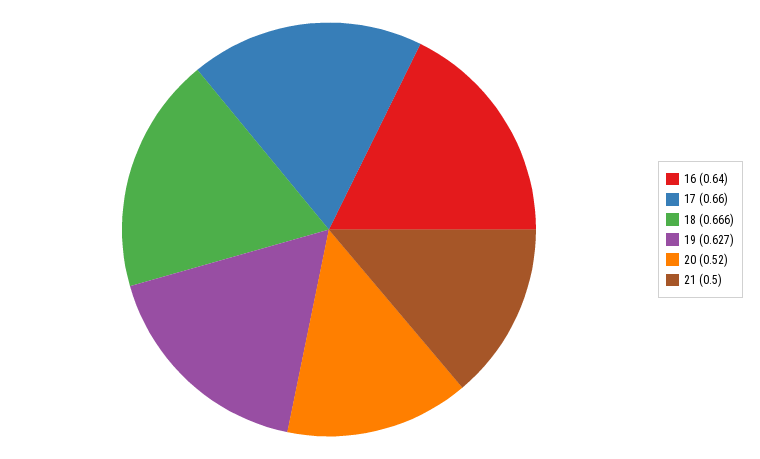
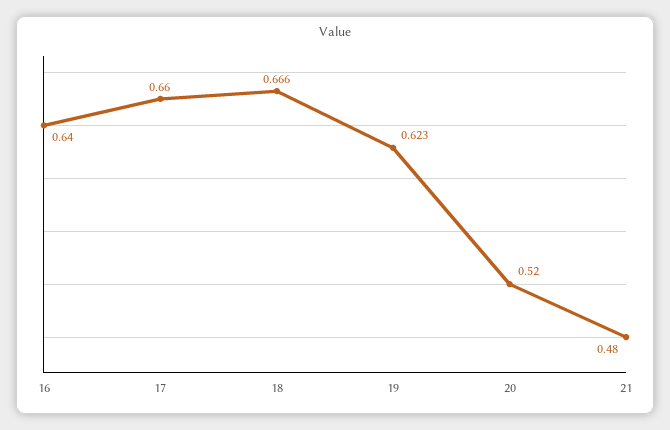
19: 0.627 -> 0.623
21: 0.5 -> 0.48

